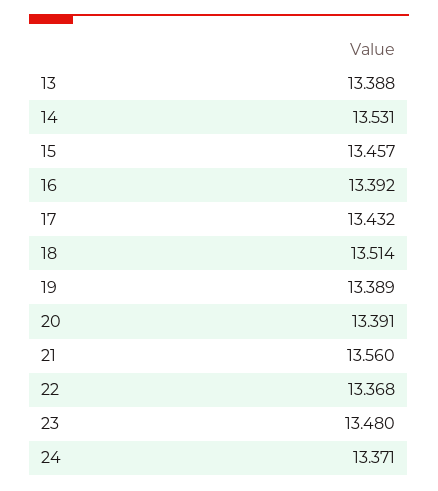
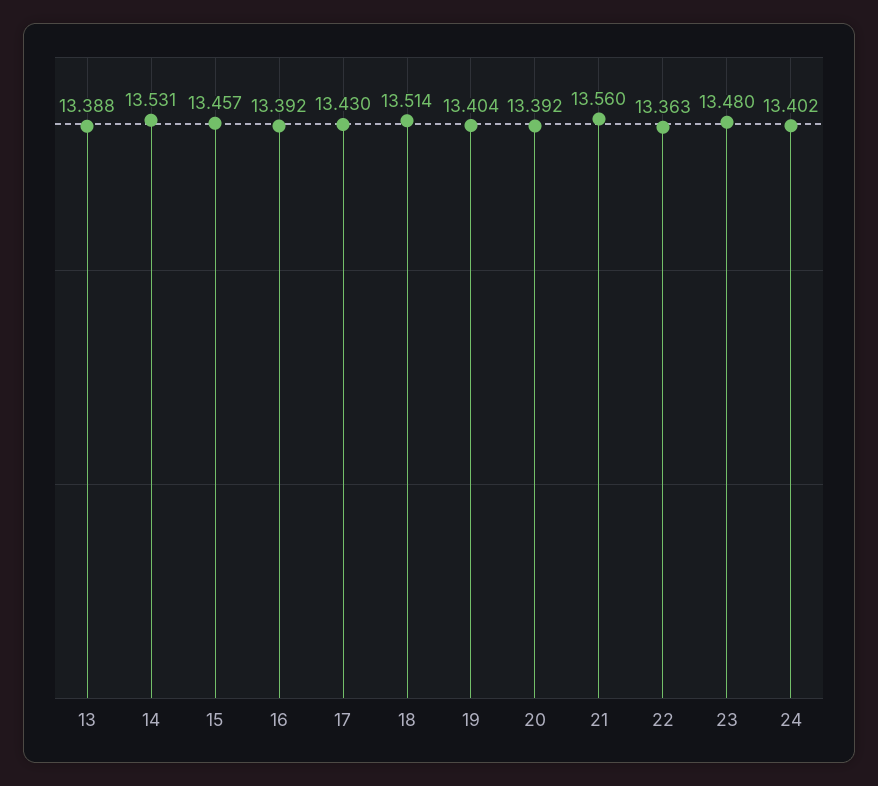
17: 13.432 -> 13.43
19: 13.389 -> 13.404
20: 13.391 -> 13.392
22: 13.368 -> 13.363
24: 13.371 -> 13.402

